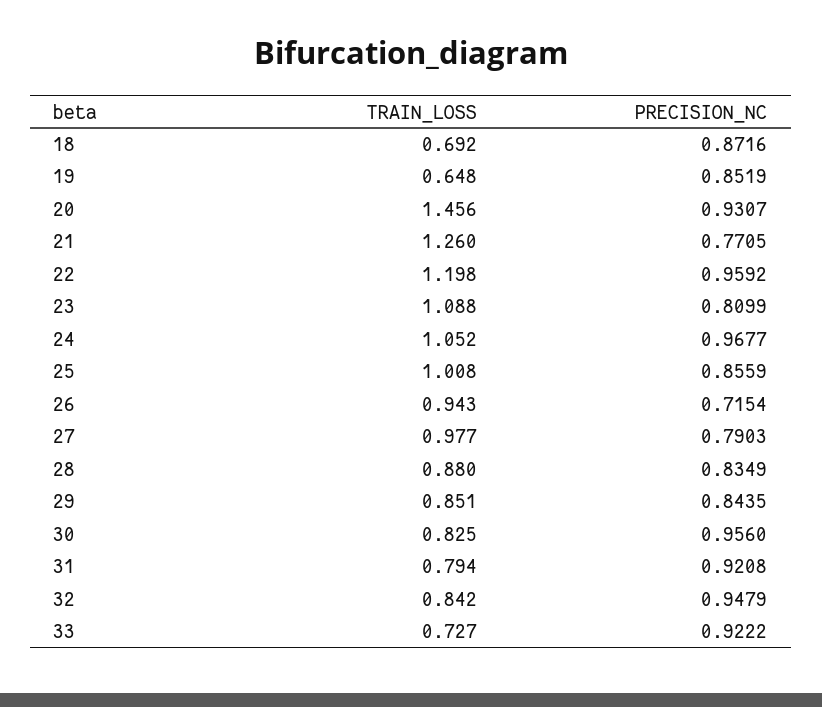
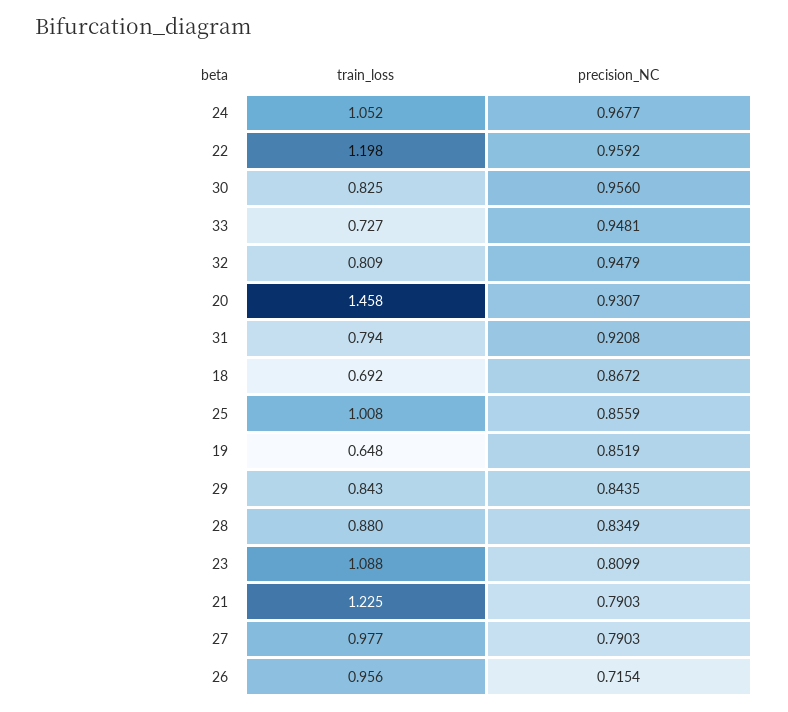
PRECISION_NC, 18: 0.8716 -> 0.8672
TRAIN_LOSS, 20: 1.456 -> 1.458
TRAIN_LOSS, 21: 1.26 -> 1.225
PRECISION_NC, 21: 0.7705 -> 0.7903
TRAIN_LOSS, 26: 0.943 -> 0.956
TRAIN_LOSS, 29: 0.851 -> 0.843
TRAIN_LOSS, 32: 0.842 -> 0.809
PRECISION_NC, 33: 0.9222 -> 0.9481

